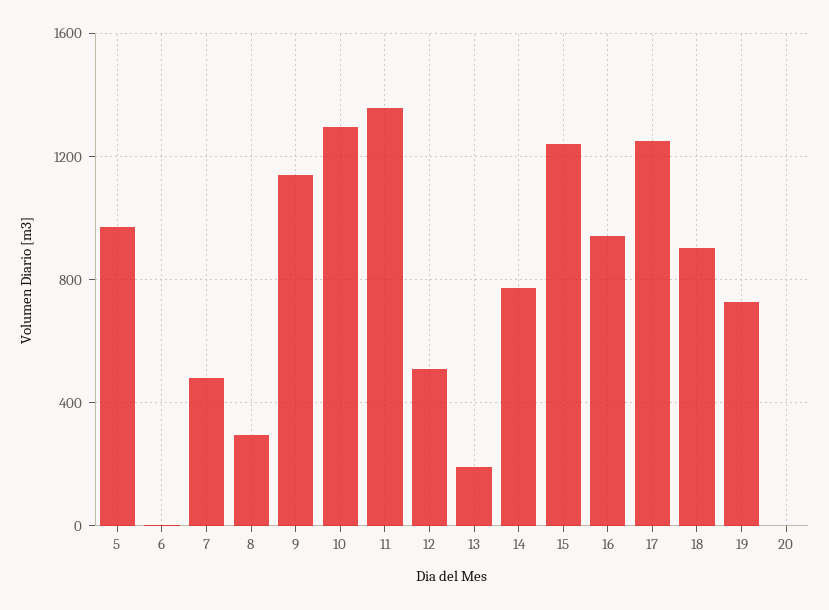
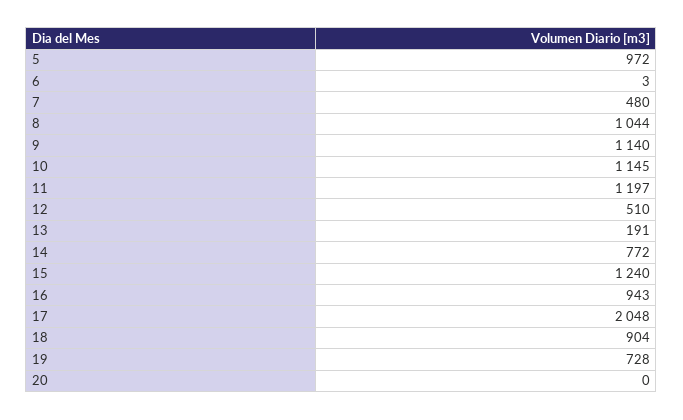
8: 300 -> 1044
10: 1300 -> 1145
11: 1350 -> 1197
17: 1250 -> 2048

